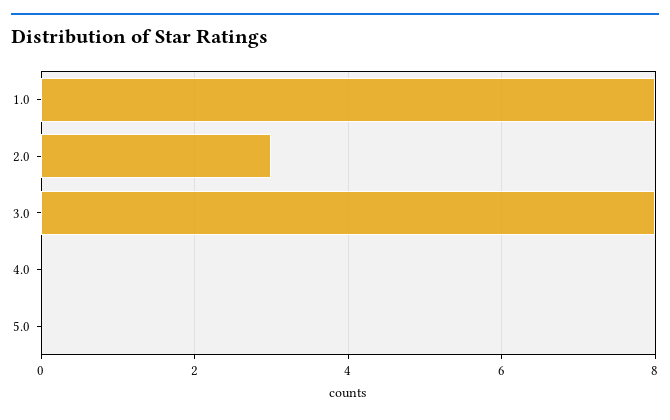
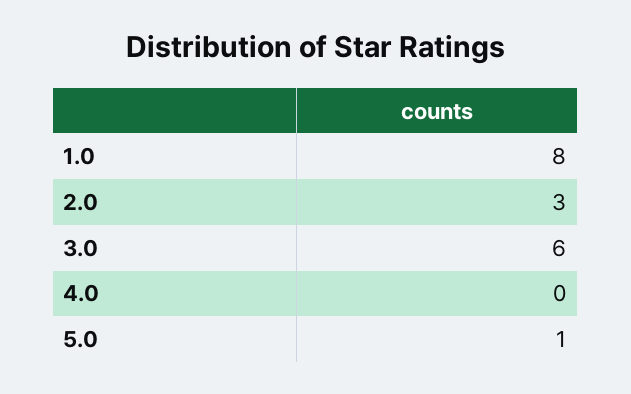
3.0: 8 -> 6
5.0: 0 -> 1

